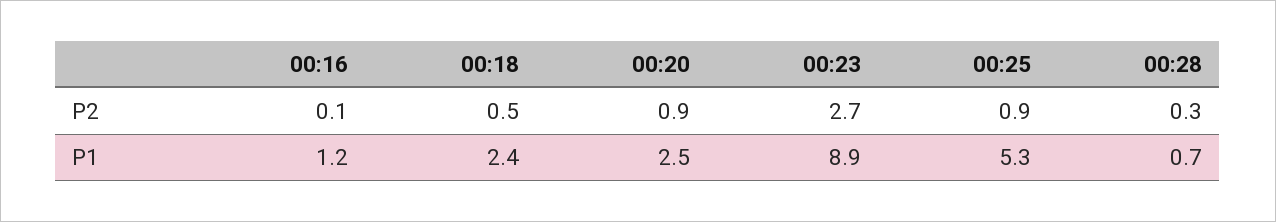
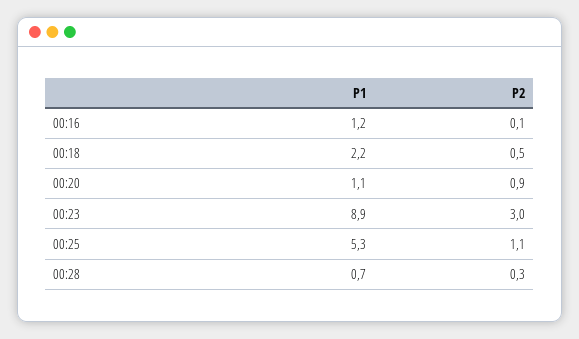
00:23, P2: 2.7 -> 3
00:25, P2: 0.9 -> 1.1
00:18, P1: 2.4 -> 2.2
00:20, P1: 2.5 -> 1.1

